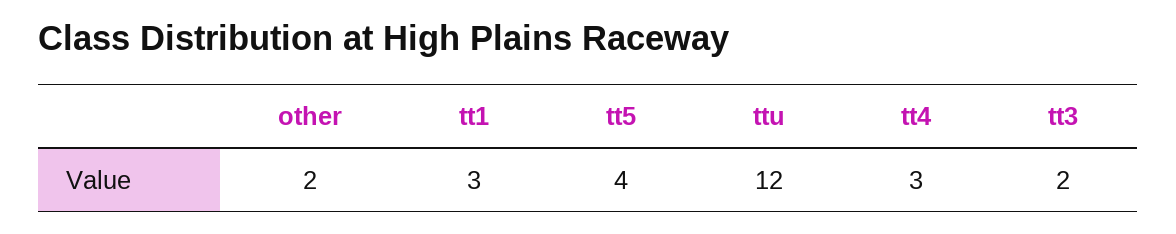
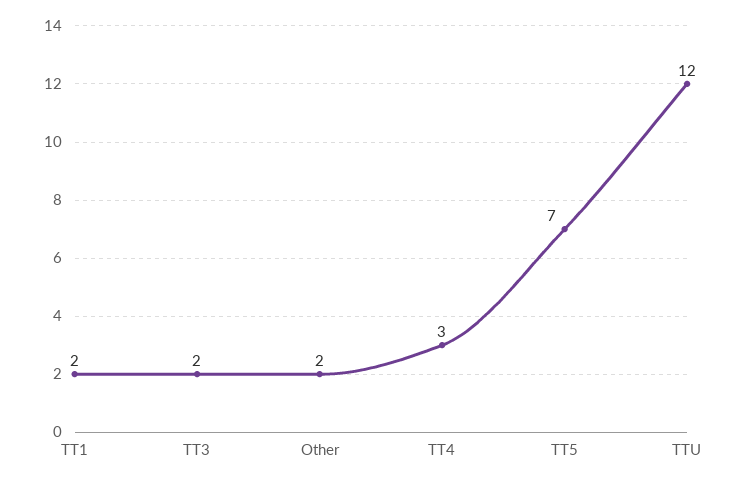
tt1: 3 -> 2
tt5: 4 -> 7

